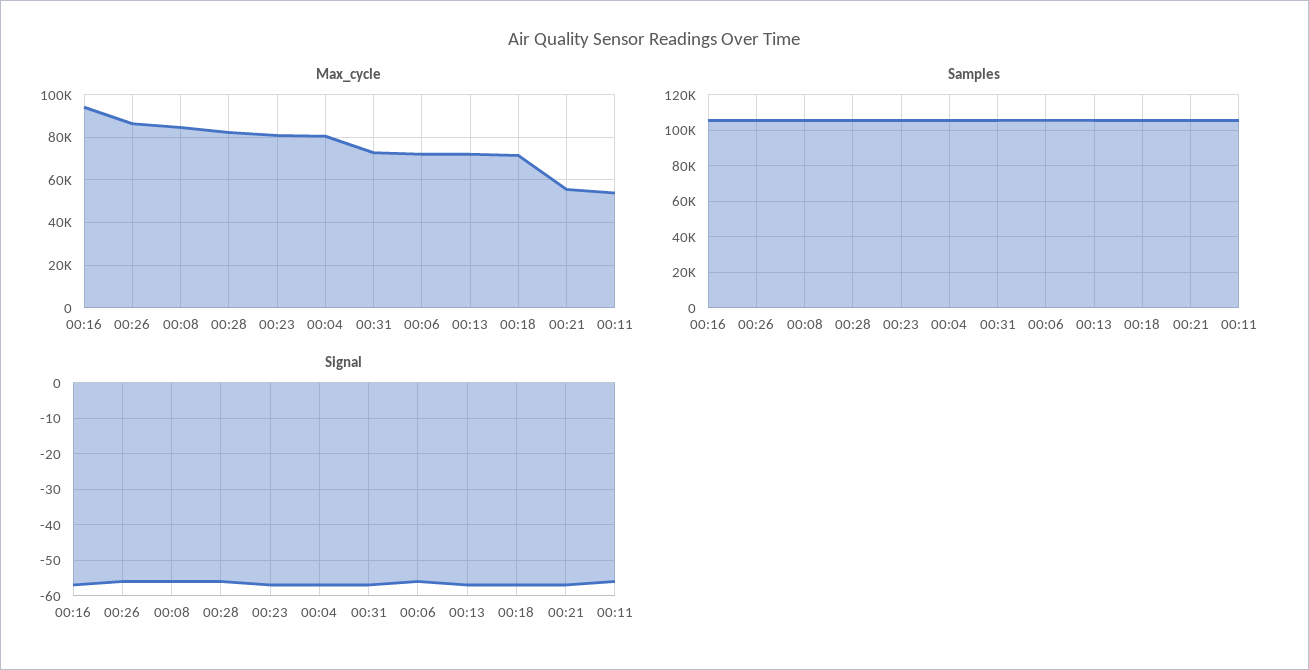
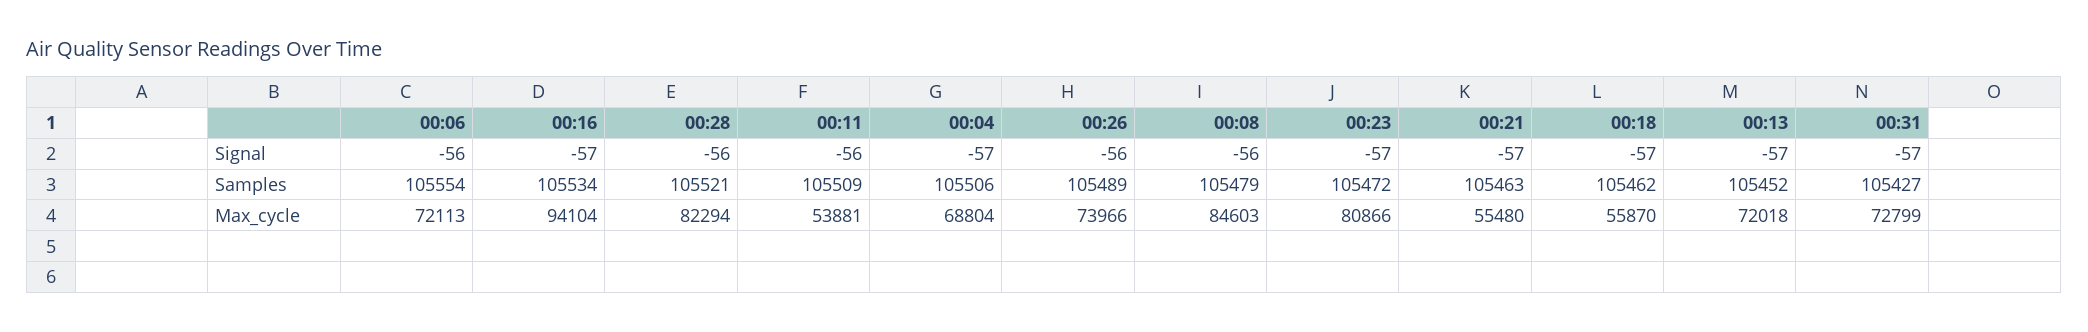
Max_cycle, 00:26: 85000 -> 73966
Max_cycle, 00:04: 80000 -> 68804
Max_cycle, 00:18: 70000 -> 55870

